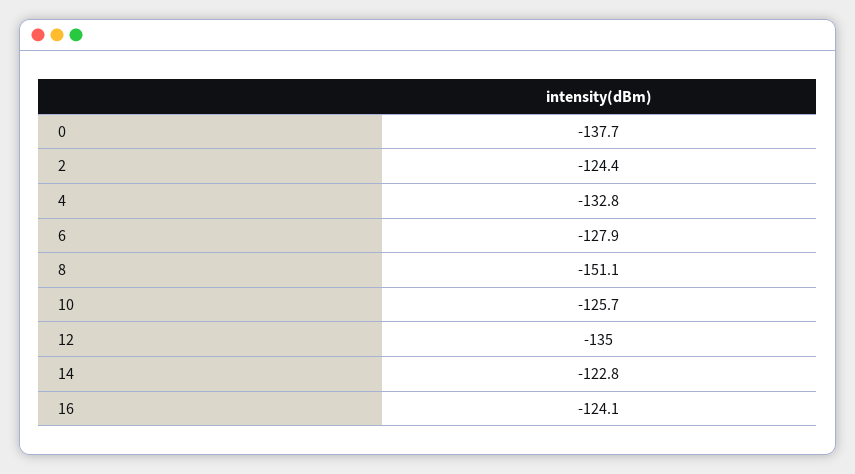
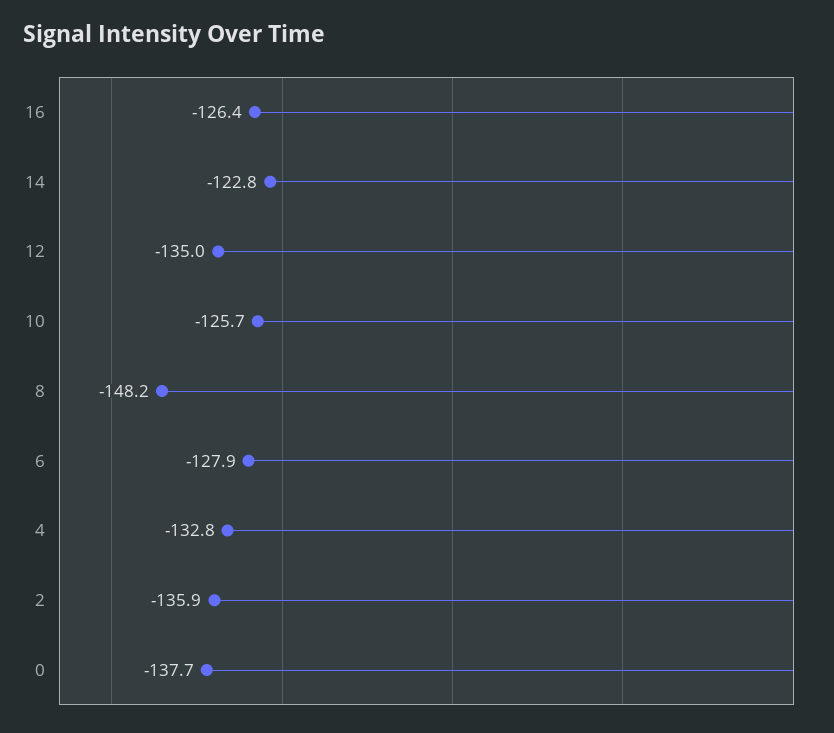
2: -124.4 -> -135.9
8: -151.1 -> -148.2
16: -124.1 -> -126.4

